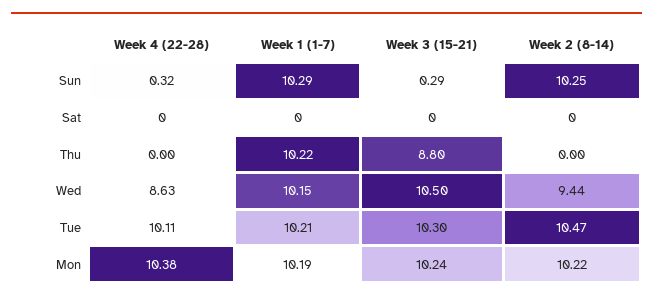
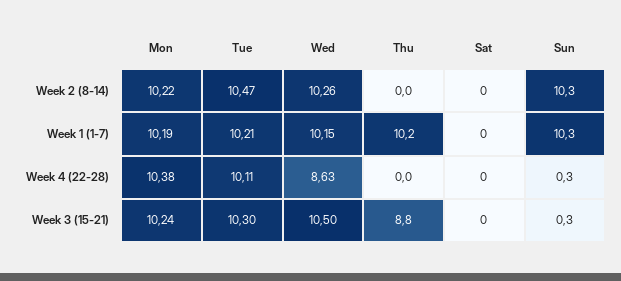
Week 2 (8-14), Wed: 9.44 -> 10.26

